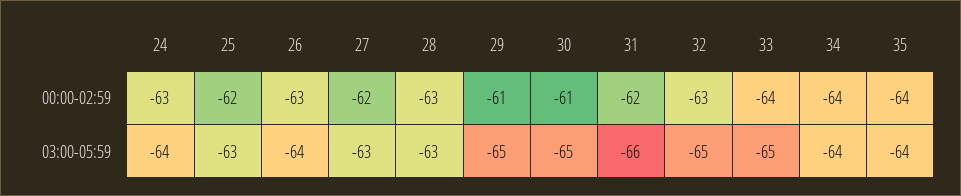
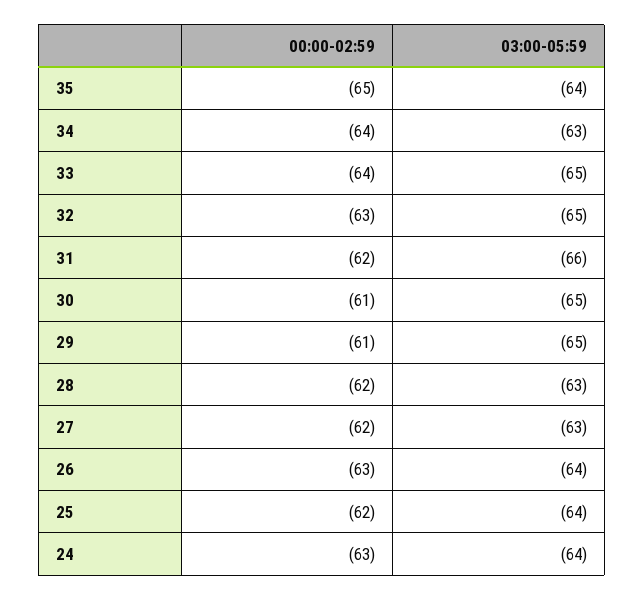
28, 00:00-02:59: -63 -> -62
35, 00:00-02:59: -64 -> -65
25, 03:00-05:59: -63 -> -64
34, 03:00-05:59: -64 -> -63

